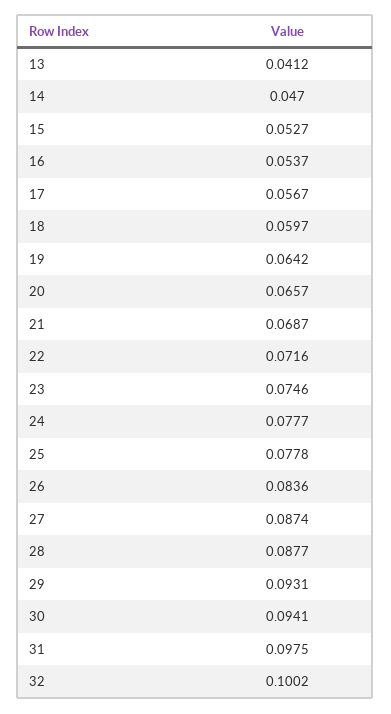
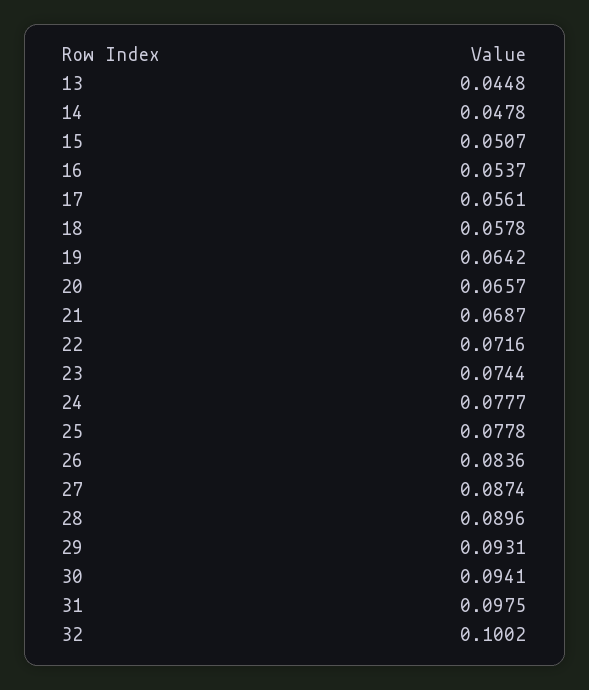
13: 0.0412 -> 0.0448
14: 0.047 -> 0.0478
15: 0.0527 -> 0.0507
17: 0.0567 -> 0.0561
18: 0.0597 -> 0.0578
23: 0.0746 -> 0.0744
28: 0.0877 -> 0.0896

